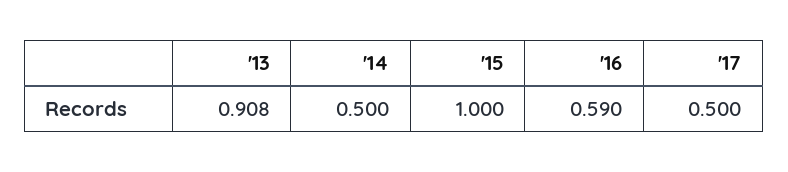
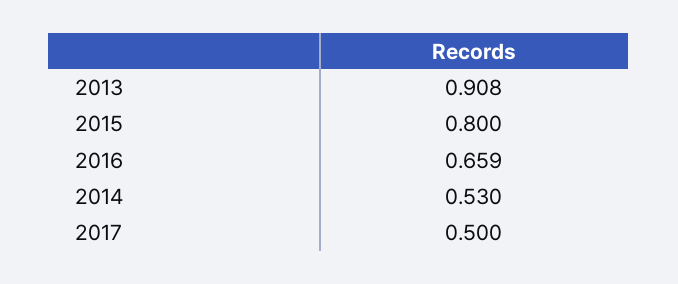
'14: 0.5 -> 0.53
'15: 1 -> 0.8
'16: 0.59 -> 0.659

